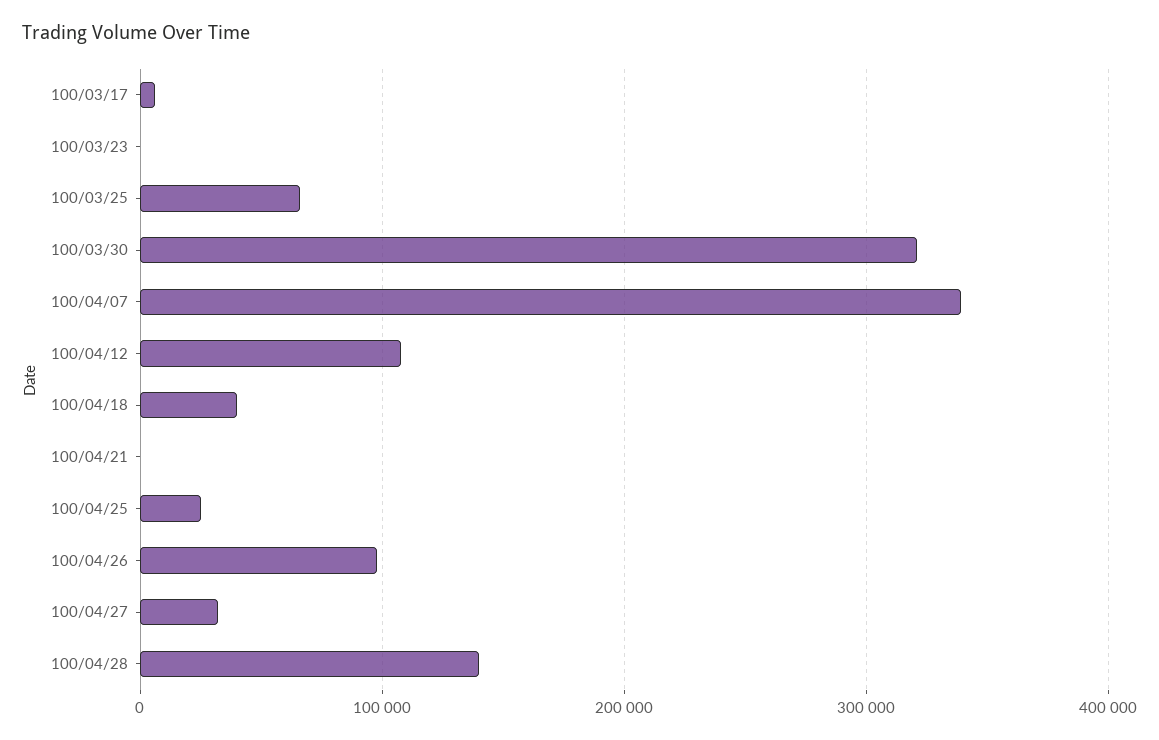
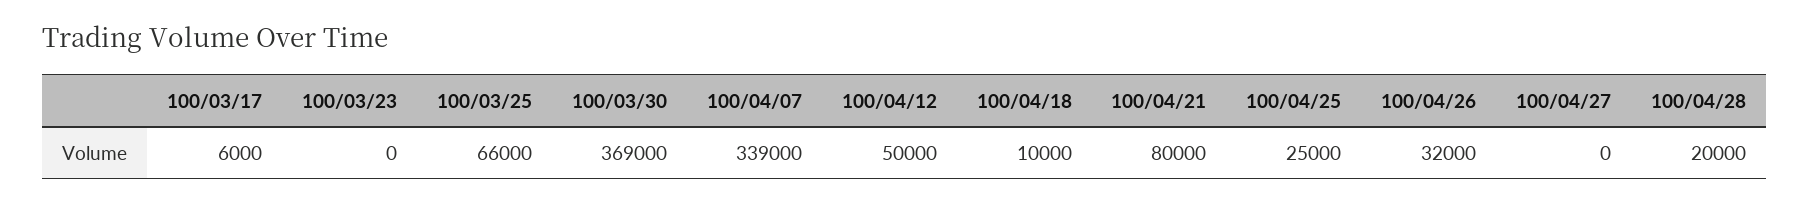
100/03/30: 320000 -> 369000
100/04/12: 110000 -> 50000
100/04/18: 40000 -> 10000
100/04/21: 0 -> 80000
100/04/26: 100000 -> 32000
100/04/27: 30000 -> 0
100/04/28: 140000 -> 20000

